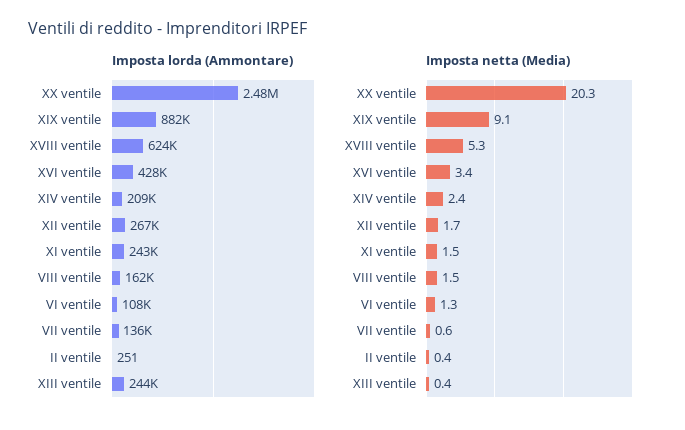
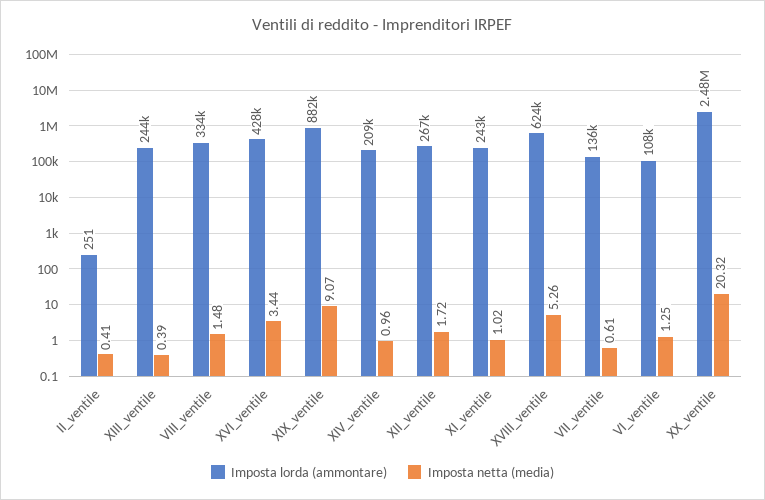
Imposta lorda (Ammontare), VIII ventile: 162000 -> 334000
Imposta netta (Media), XIV ventile: 2.4 -> 0.96
Imposta netta (Media), XI ventile: 1.5 -> 1.02

